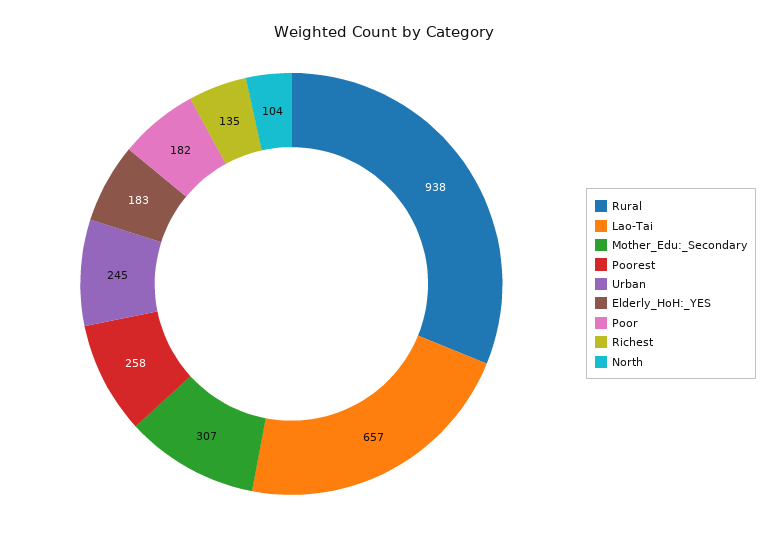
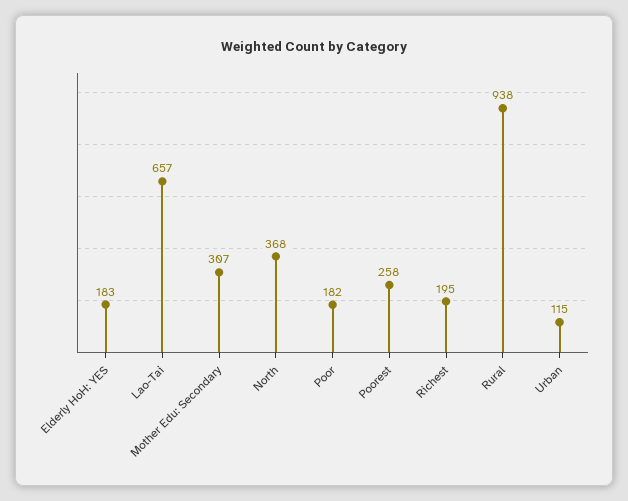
Urban: 245 -> 115
Richest: 135 -> 195
North: 104 -> 368

